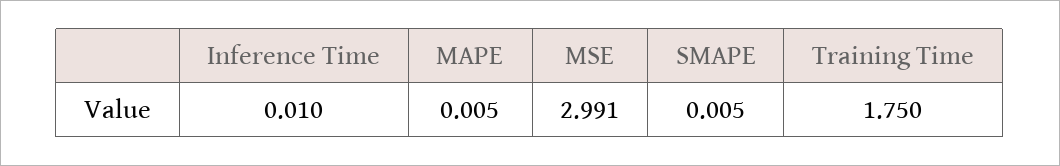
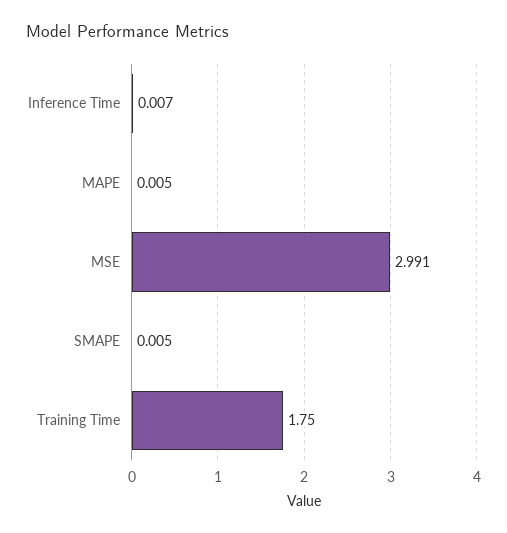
Inference Time: 0.01 -> 0.007

